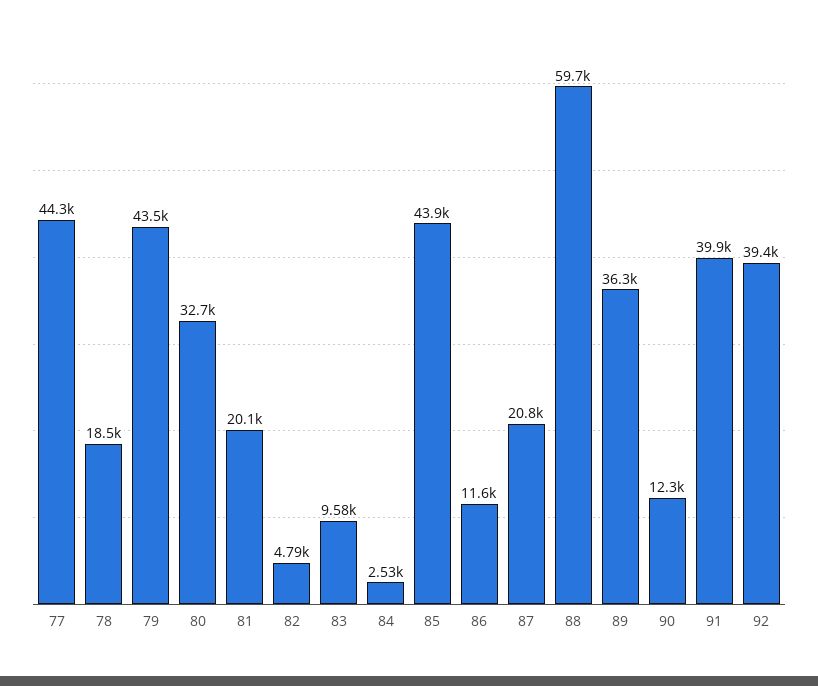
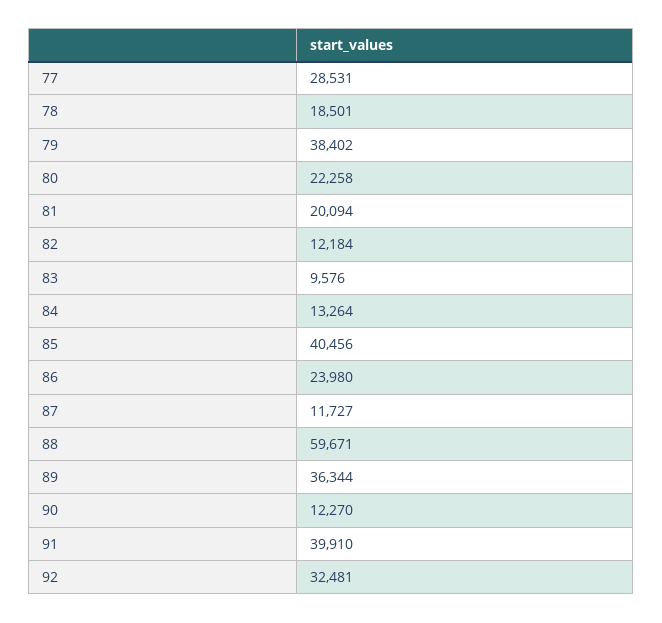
77: 44300 -> 28531
79: 43500 -> 38402
80: 32700 -> 22258
82: 4790 -> 12184
84: 2530 -> 13264
85: 43900 -> 40456
86: 11600 -> 23980
87: 20800 -> 11727
92: 39400 -> 32481

